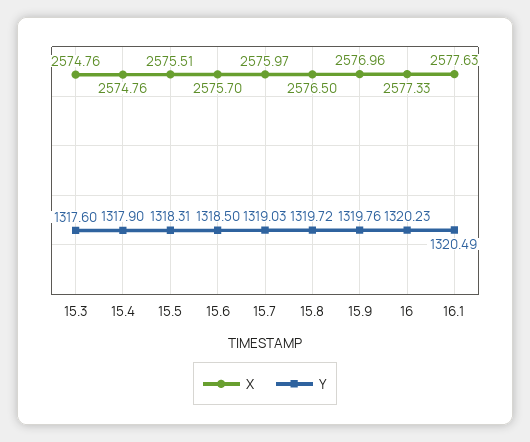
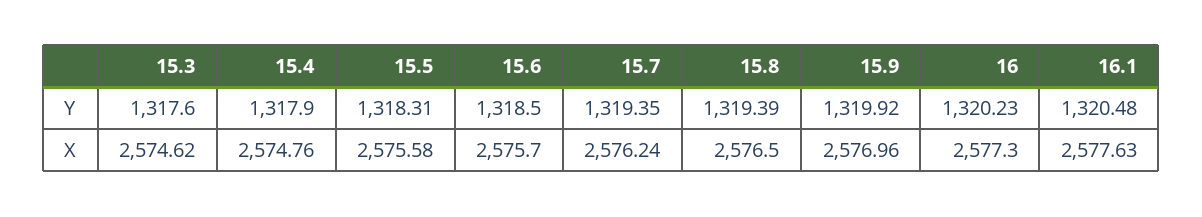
X, 15.3: 2574.76 -> 2574.62
X, 15.5: 2575.51 -> 2575.58
X, 15.7: 2575.97 -> 2576.24
Y, 15.7: 1319.03 -> 1319.35
Y, 15.8: 1319.72 -> 1319.39
Y, 15.9: 1319.76 -> 1319.92
X, 16: 2577.33 -> 2577.3
Y, 16.1: 1320.49 -> 1320.48

